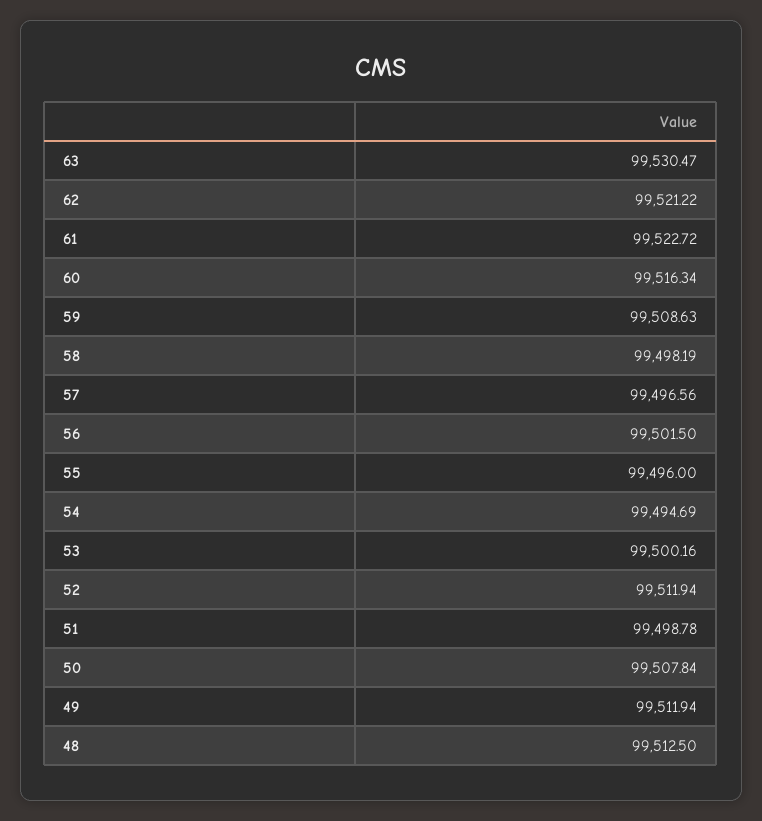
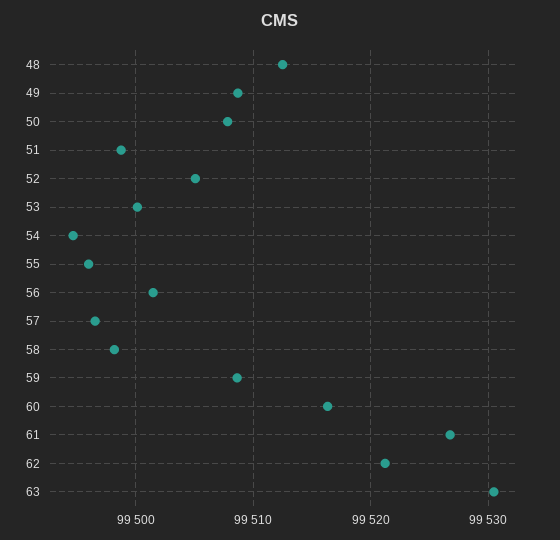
61: 99522.72 -> 99527
52: 99511.94 -> 99505
49: 99511.94 -> 99509

